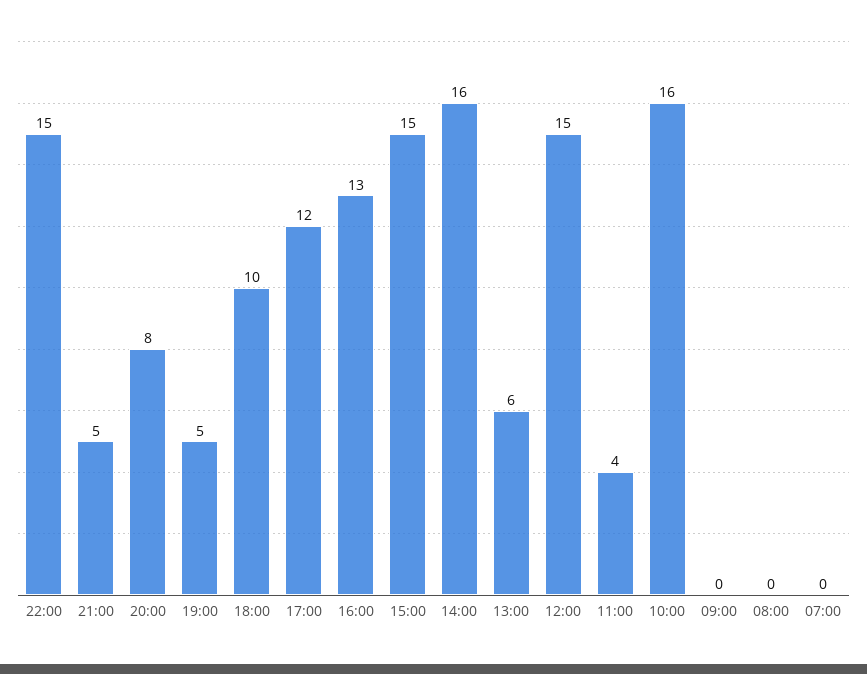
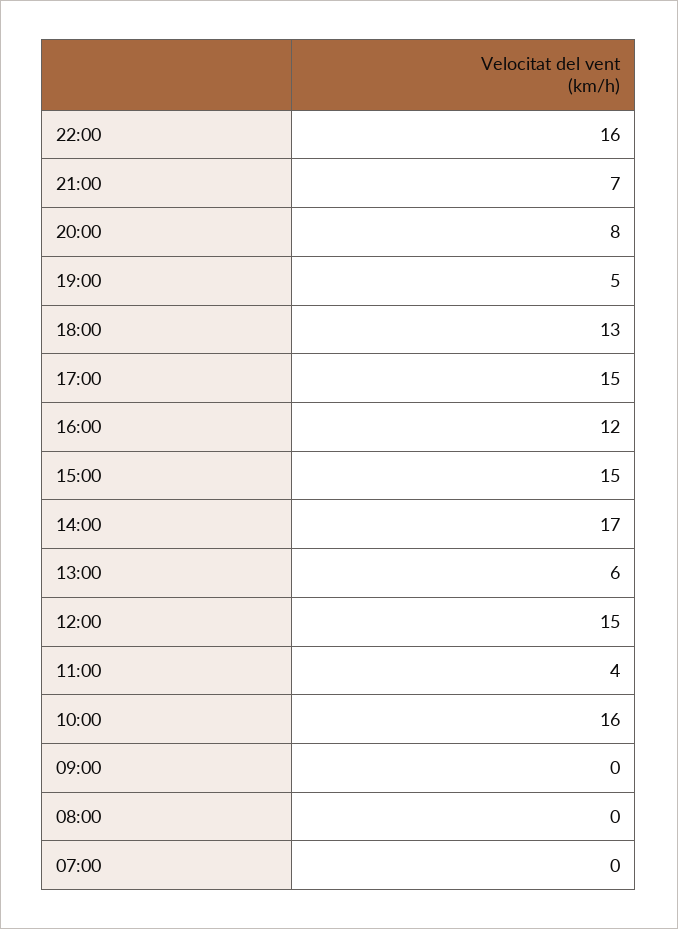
22:00: 15 -> 16
21:00: 5 -> 7
18:00: 10 -> 13
17:00: 12 -> 15
16:00: 13 -> 12
14:00: 16 -> 17

